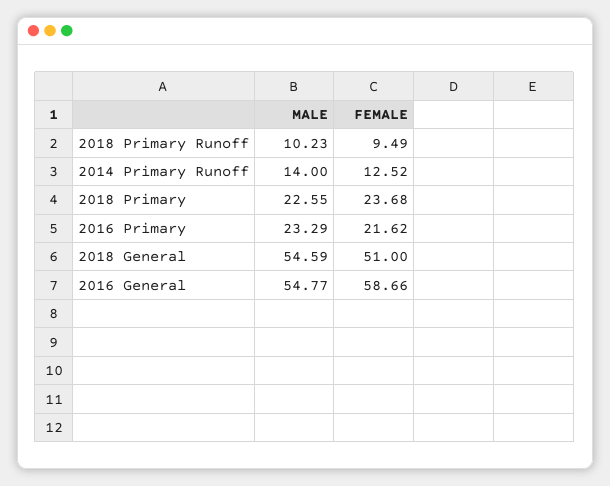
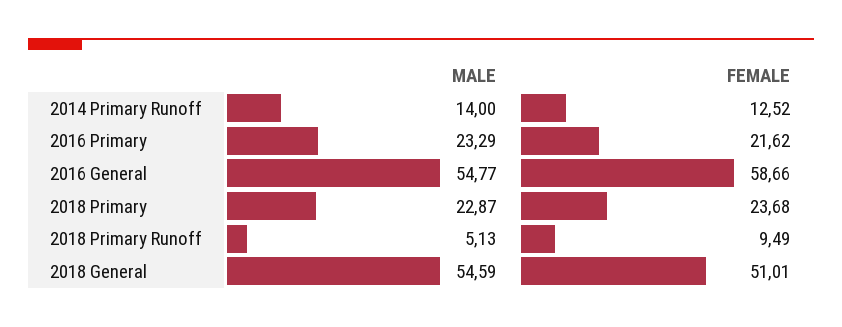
MALE, 2018 Primary Runoff: 10.23 -> 5.13
MALE, 2018 Primary: 22.55 -> 22.87
FEMALE, 2018 General: 51 -> 51.01

